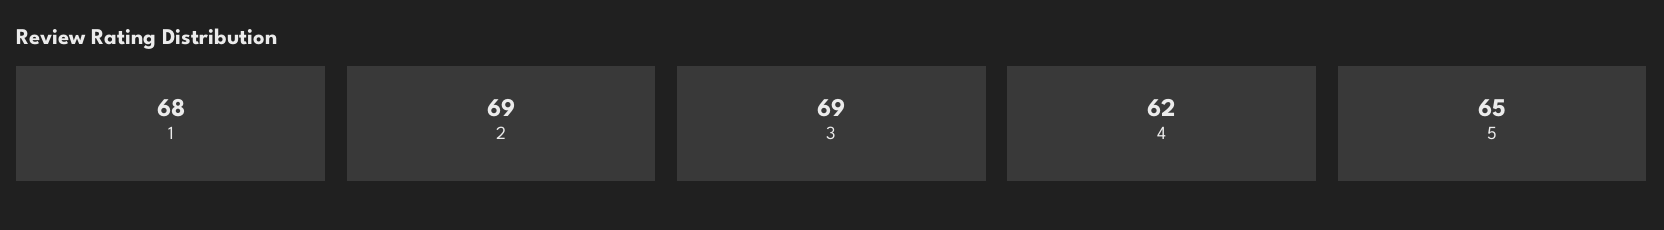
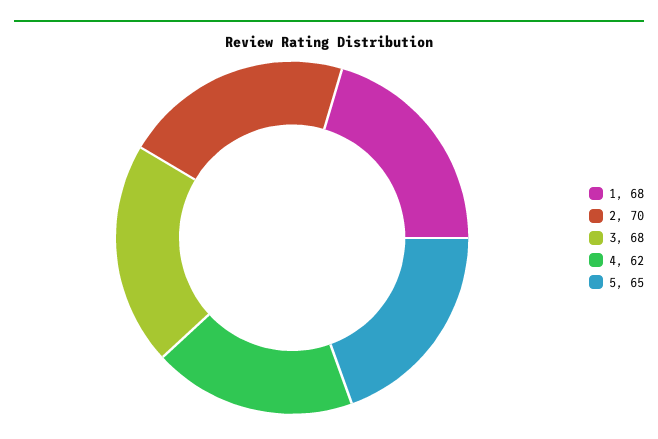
2: 69 -> 70
3: 69 -> 68

